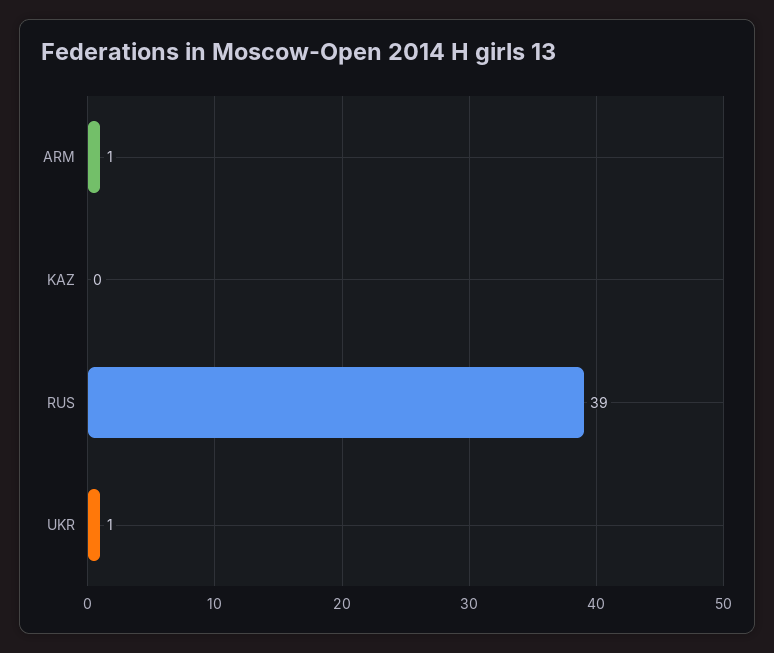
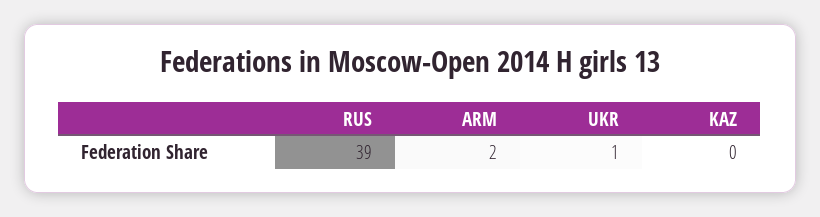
ARM: 1 -> 2

